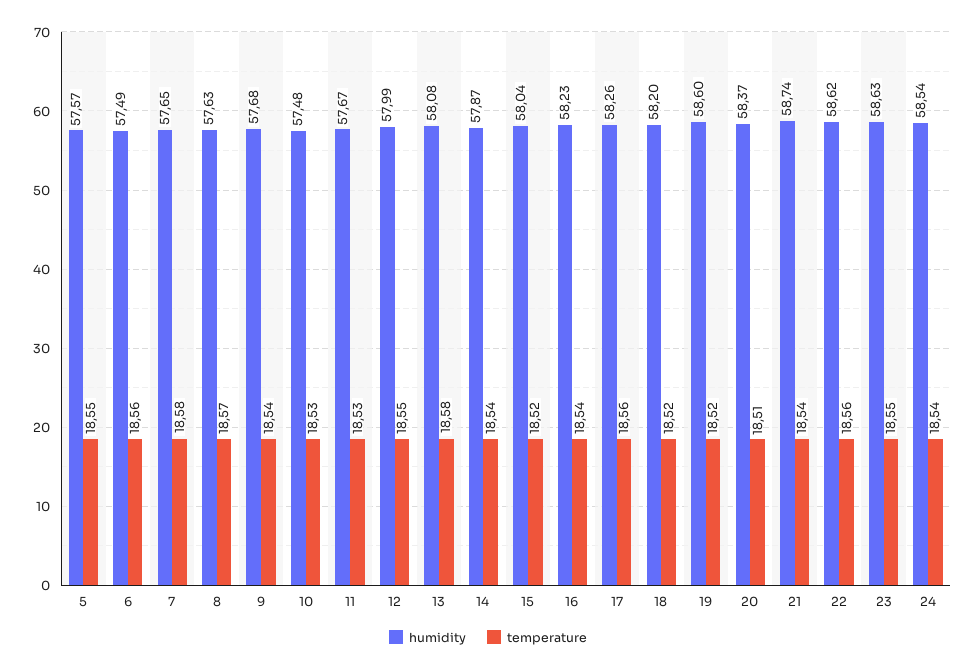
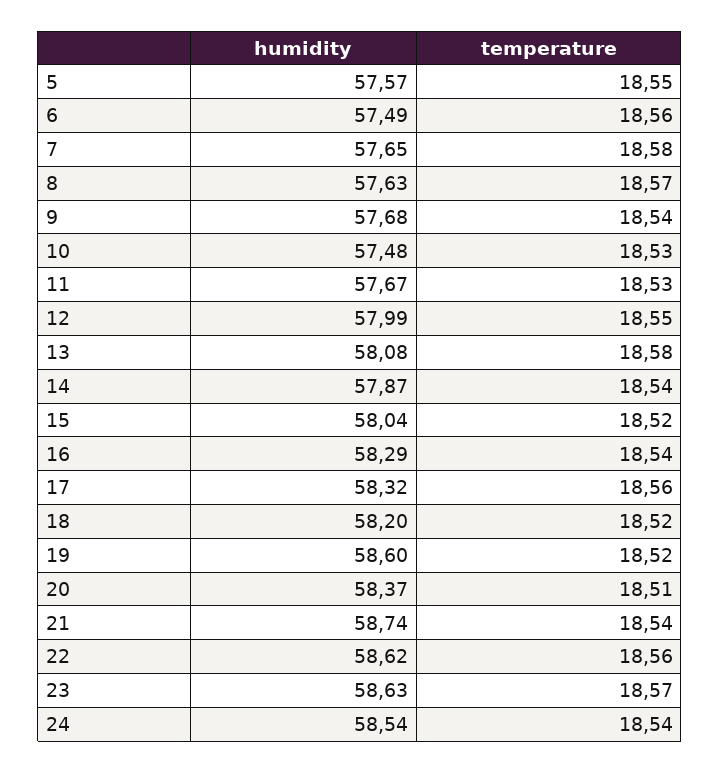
humidity, 16: 58.23 -> 58.29
humidity, 17: 58.26 -> 58.32
temperature, 23: 18.55 -> 18.57

